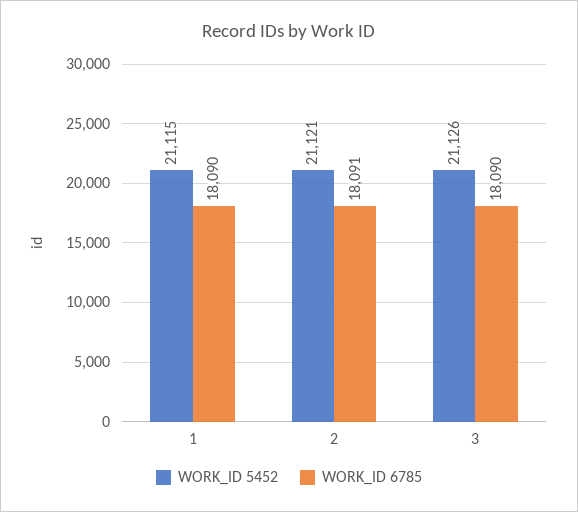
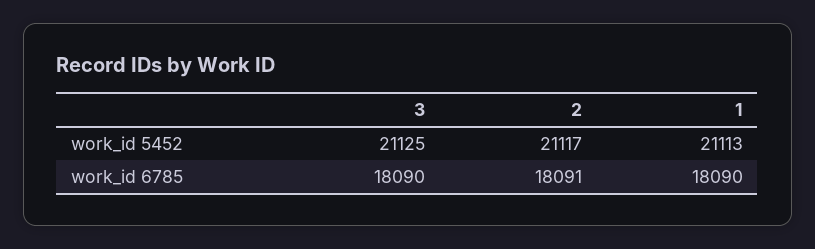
WORK_ID 5452, 1: 21115 -> 21113
WORK_ID 5452, 2: 21121 -> 21117
WORK_ID 5452, 3: 21126 -> 21125

